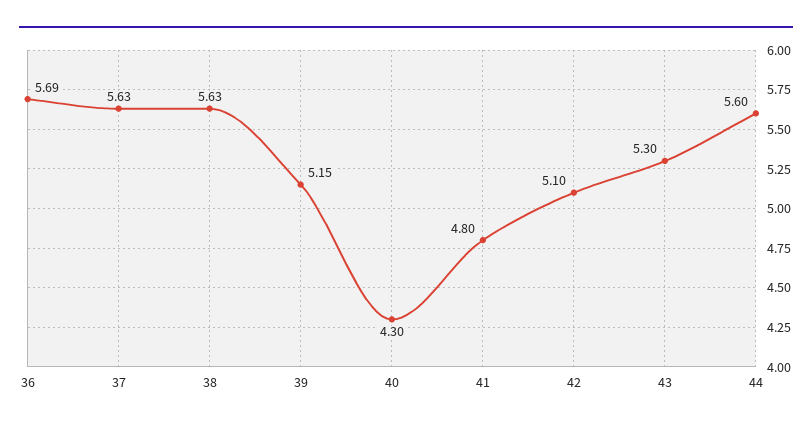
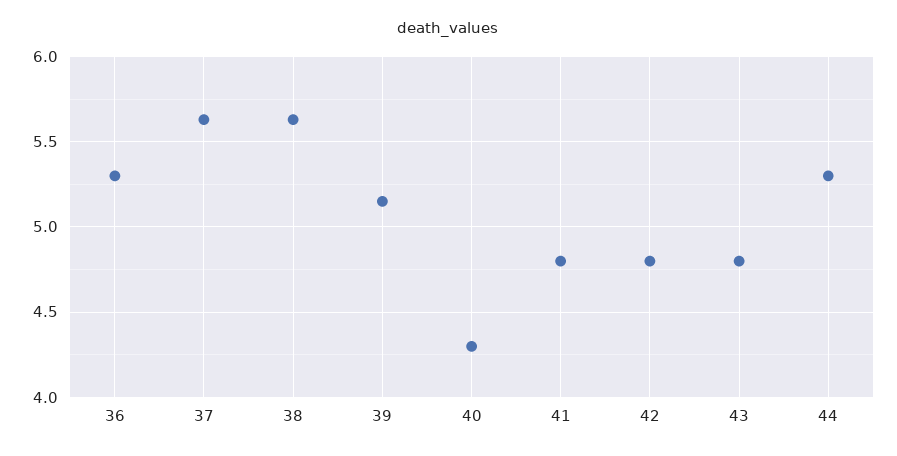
36: 5.69 -> 5.3
42: 5.1 -> 4.8
43: 5.3 -> 4.8
44: 5.6 -> 5.3

